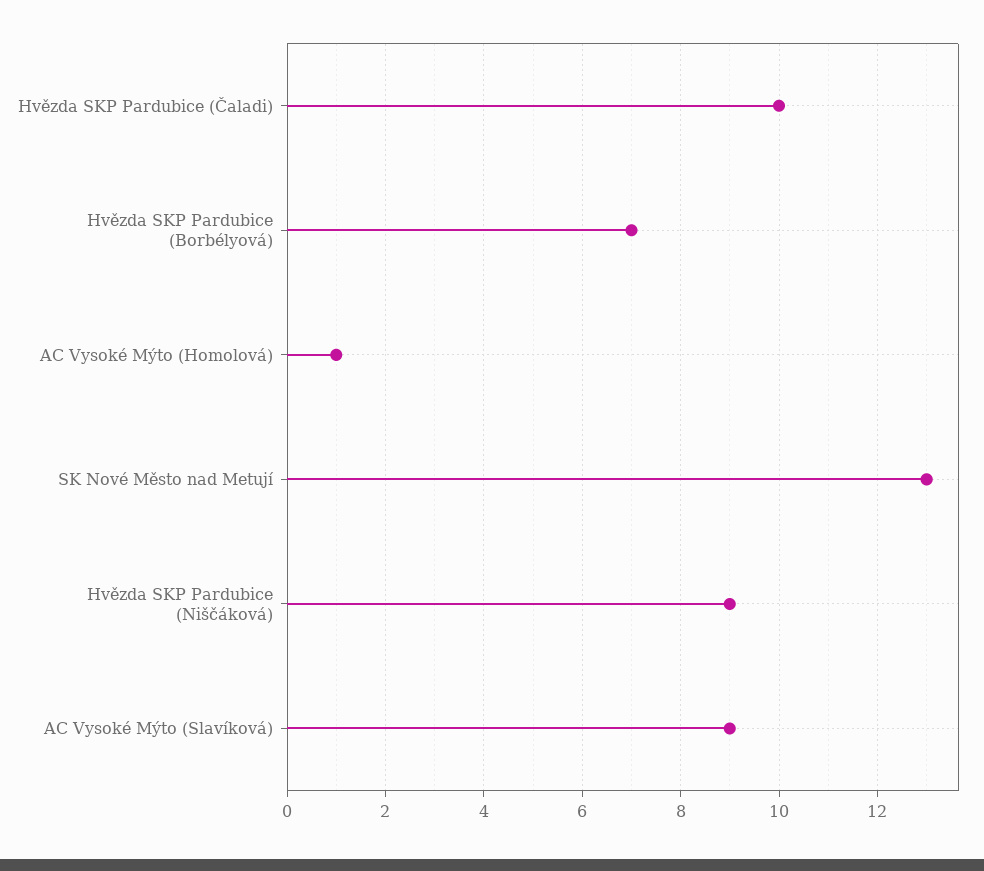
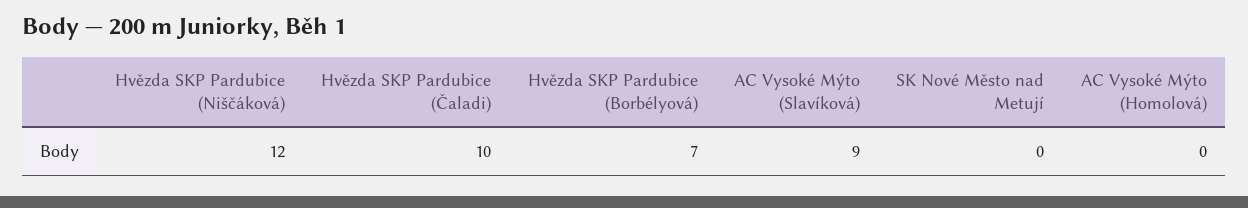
AC Vysoké Mýto (Homolová): 1 -> 0
SK Nové Město nad Metují: 13 -> 0
Hvězda SKP Pardubice (Niščáková): 9 -> 12

